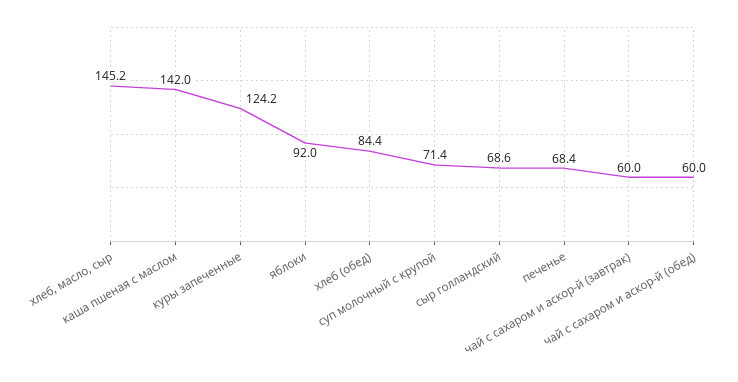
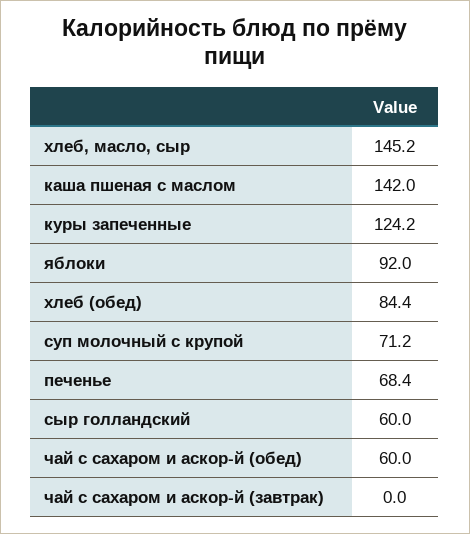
суп молочный с крупой: 71.4 -> 71.2
сыр голландский: 68.6 -> 60
чай с сахаром и аскор-й (завтрак): 60 -> 0

